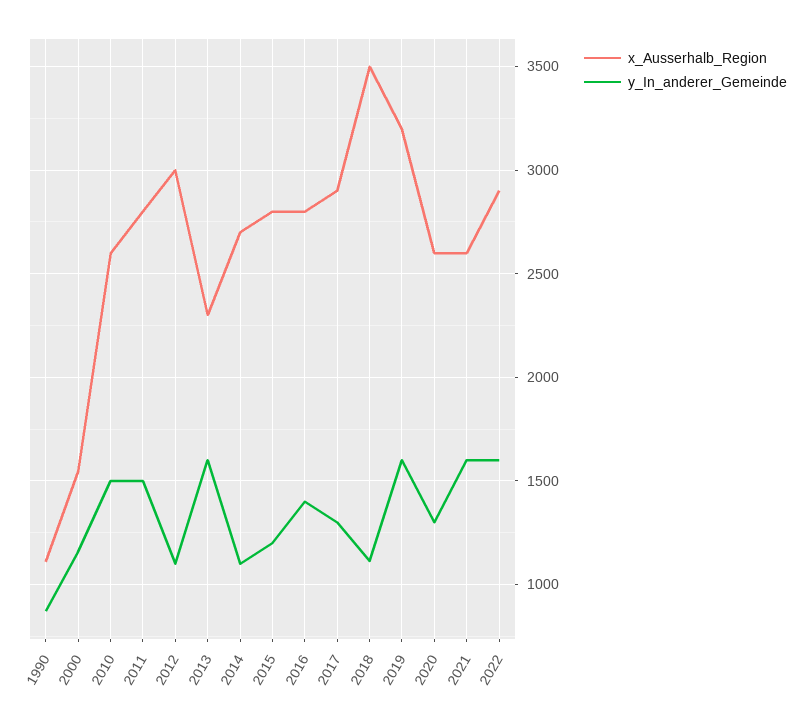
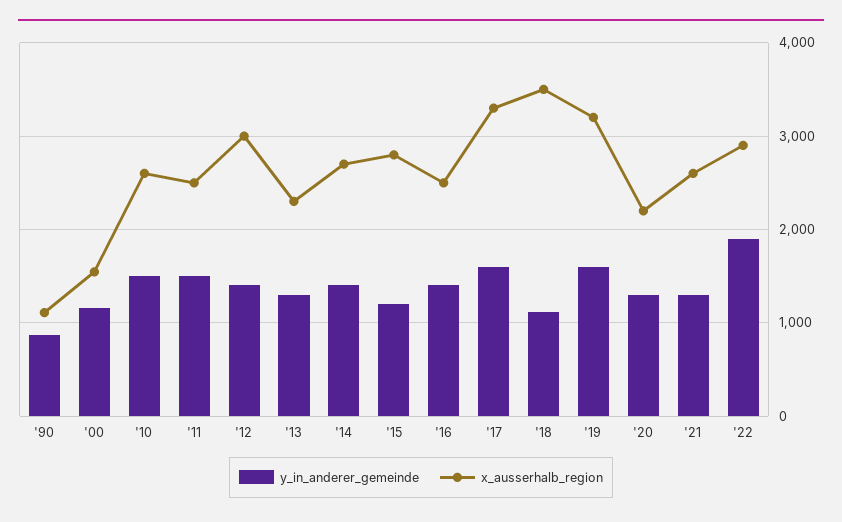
x_Ausserhalb_Region, 2011: 2800 -> 2500
y_In_anderer_Gemeinde, 2012: 1100 -> 1400
y_In_anderer_Gemeinde, 2013: 1600 -> 1300
y_In_anderer_Gemeinde, 2014: 1100 -> 1400
x_Ausserhalb_Region, 2016: 2800 -> 2500
x_Ausserhalb_Region, 2017: 2900 -> 3300
y_In_anderer_Gemeinde, 2017: 1300 -> 1600
x_Ausserhalb_Region, 2020: 2600 -> 2200
y_In_anderer_Gemeinde, 2021: 1600 -> 1300
y_In_anderer_Gemeinde, 2022: 1600 -> 1900

